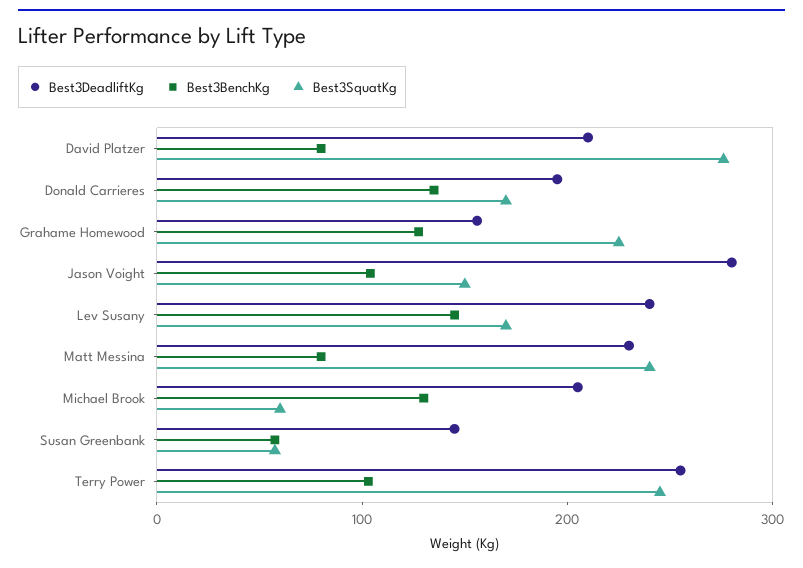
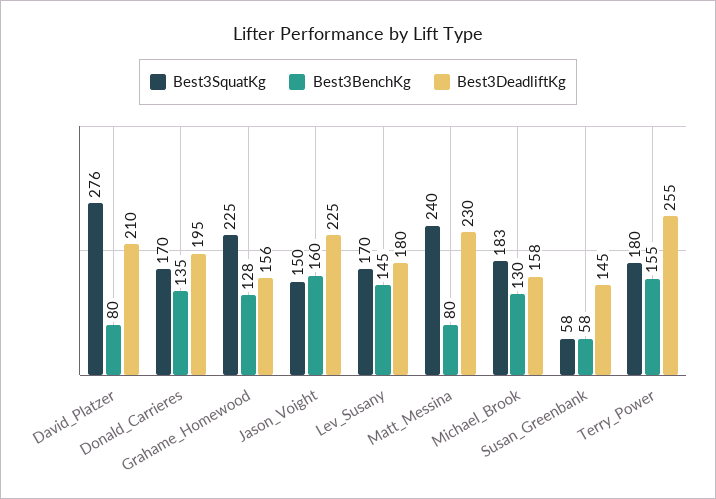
Best3DeadliftKg, Jason Voight: 280 -> 225
Best3BenchKg, Jason Voight: 100 -> 160
Best3DeadliftKg, Lev Susany: 240 -> 180
Best3DeadliftKg, Michael Brook: 200 -> 158
Best3SquatKg, Michael Brook: 60 -> 183
Best3BenchKg, Terry Power: 100 -> 155
Best3SquatKg, Terry Power: 240 -> 180

